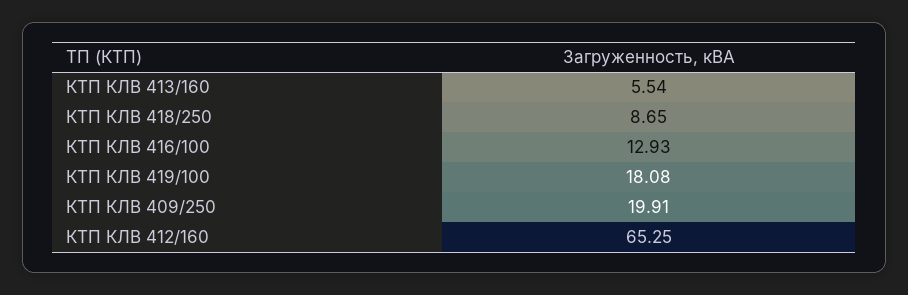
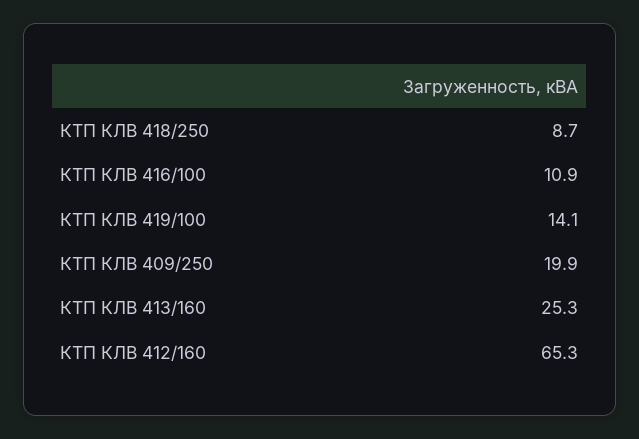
КТП КЛВ 413/160: 5.54 -> 25.3
КТП КЛВ 416/100: 12.93 -> 10.9
КТП КЛВ 419/100: 18.08 -> 14.1

